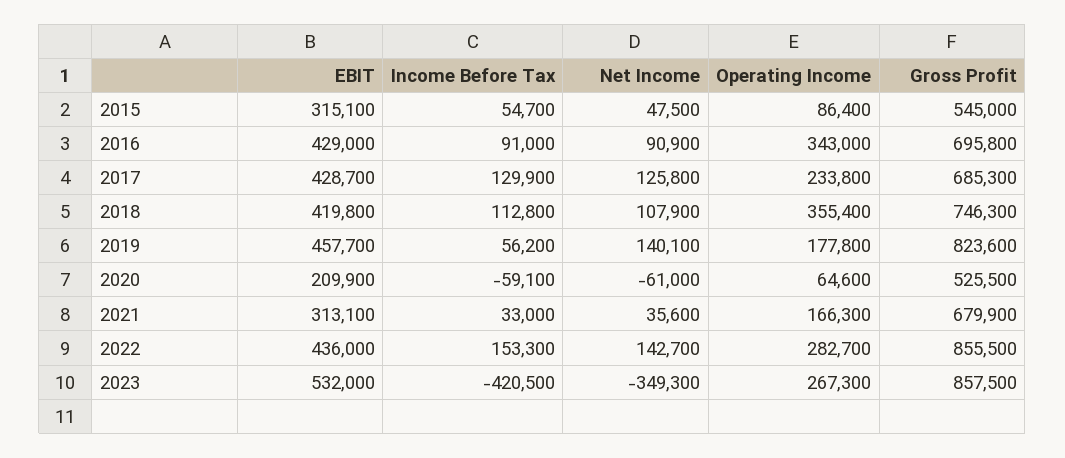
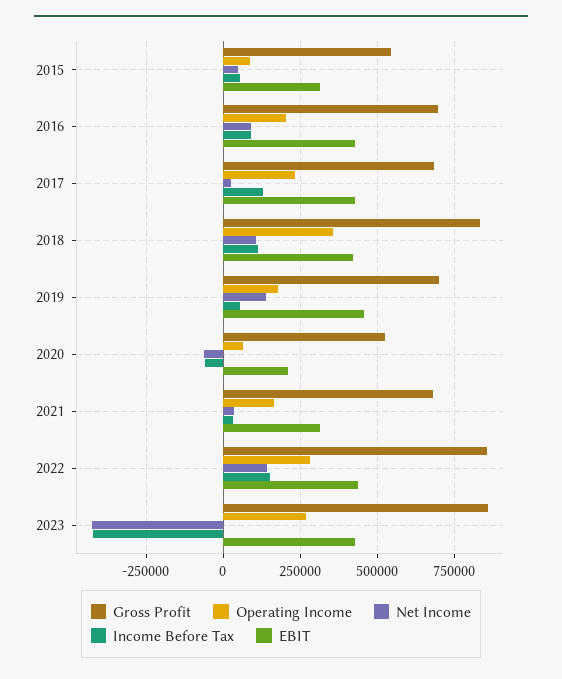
Operating Income, 2016: 343000 -> 200000
Net Income, 2017: 125800 -> 25000
Gross Profit, 2018: 746300 -> 825000
Gross Profit, 2019: 823600 -> 700000
EBIT, 2023: 532000 -> 425000
Net Income, 2023: -349300 -> -425000

